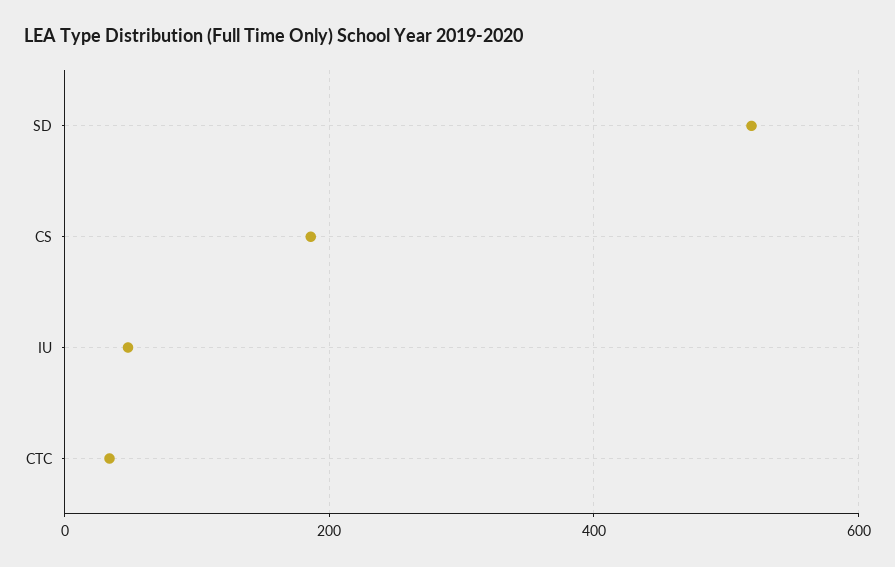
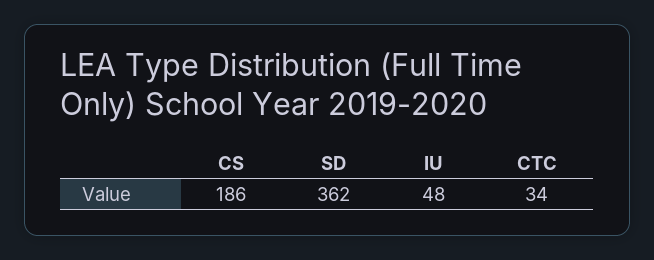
SD: 520 -> 362

